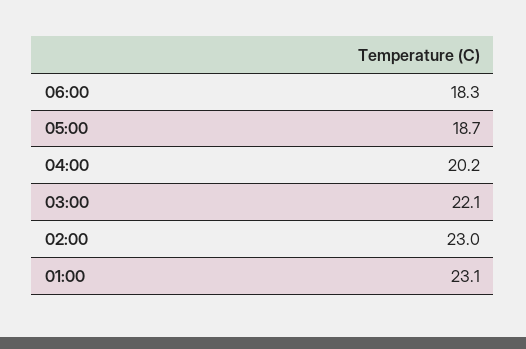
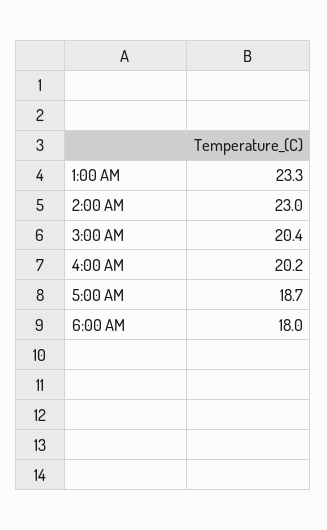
06:00: 18.3 -> 18
03:00: 22.1 -> 20.4
01:00: 23.1 -> 23.3

